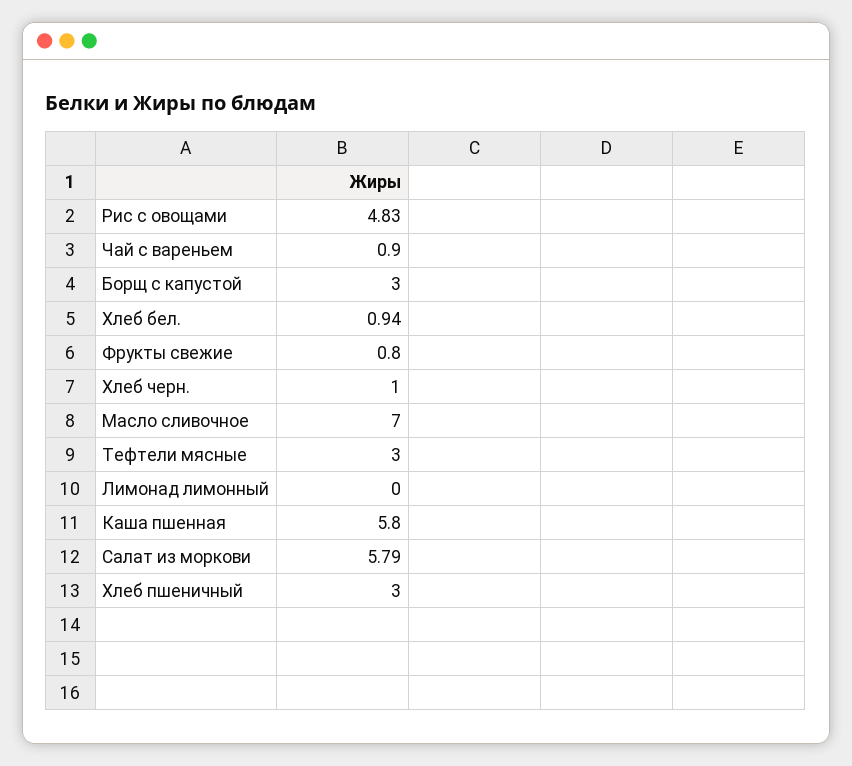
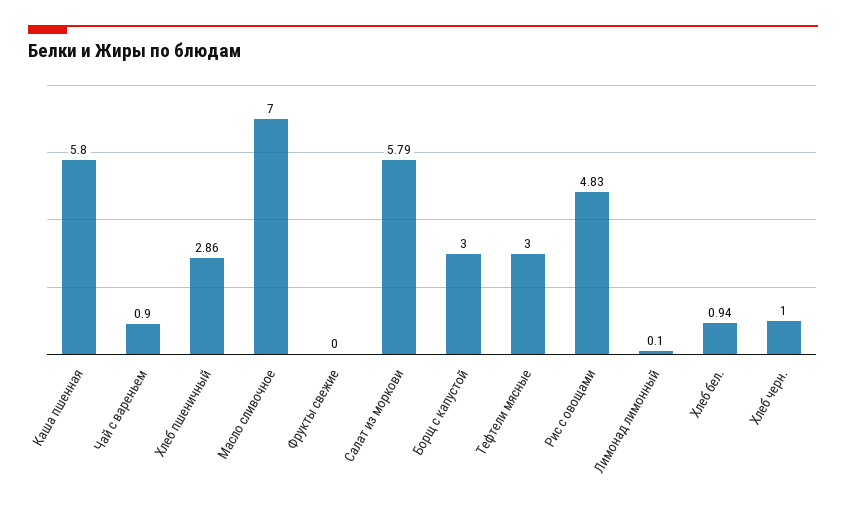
Фрукты свежие: 0.8 -> 0
Лимонад лимонный: 0 -> 0.1
Хлеб пшеничный: 3 -> 2.86

